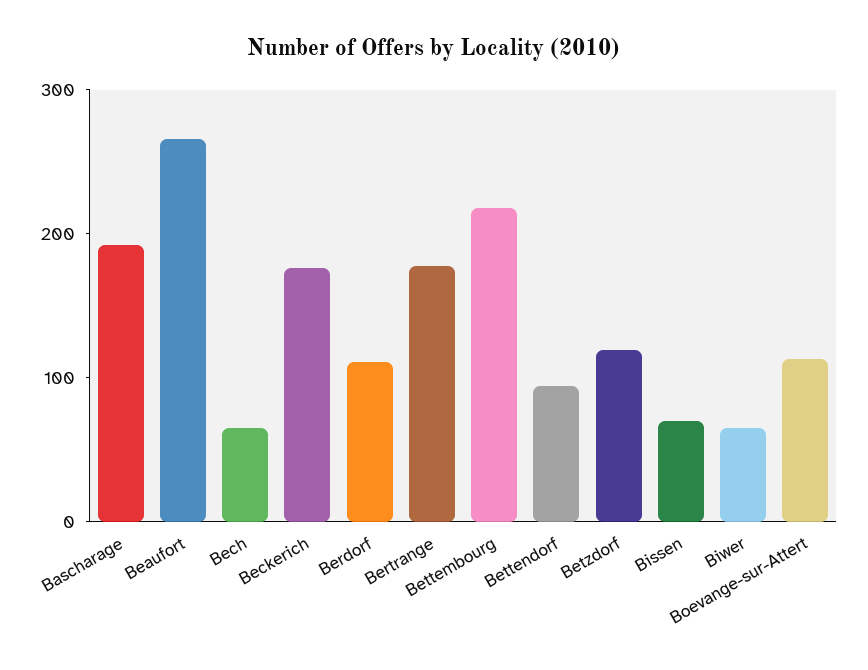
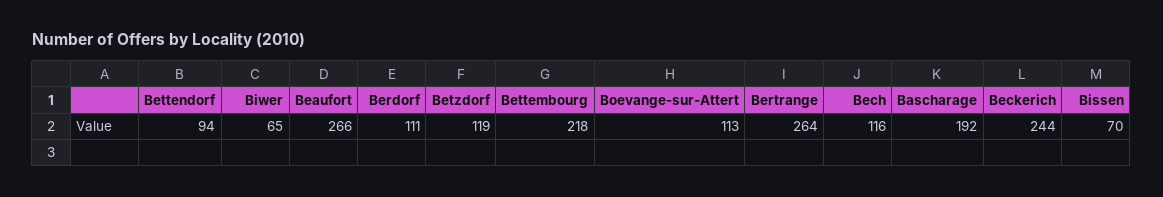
Bech: 60 -> 116
Beckerich: 180 -> 244
Bertrange: 180 -> 264

